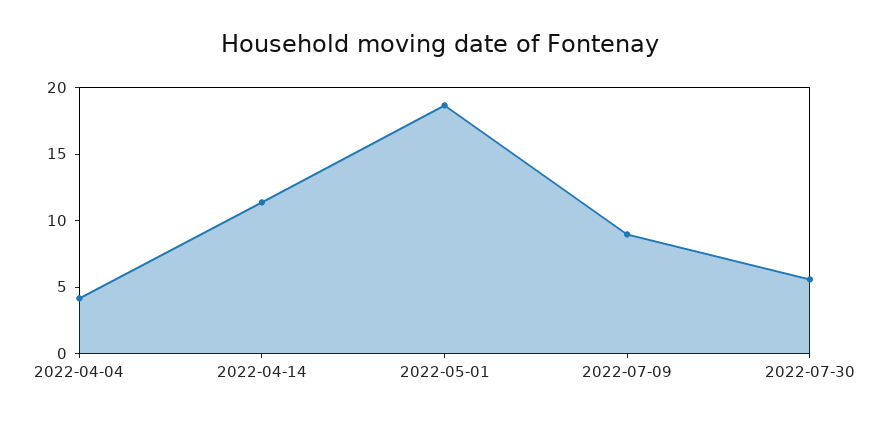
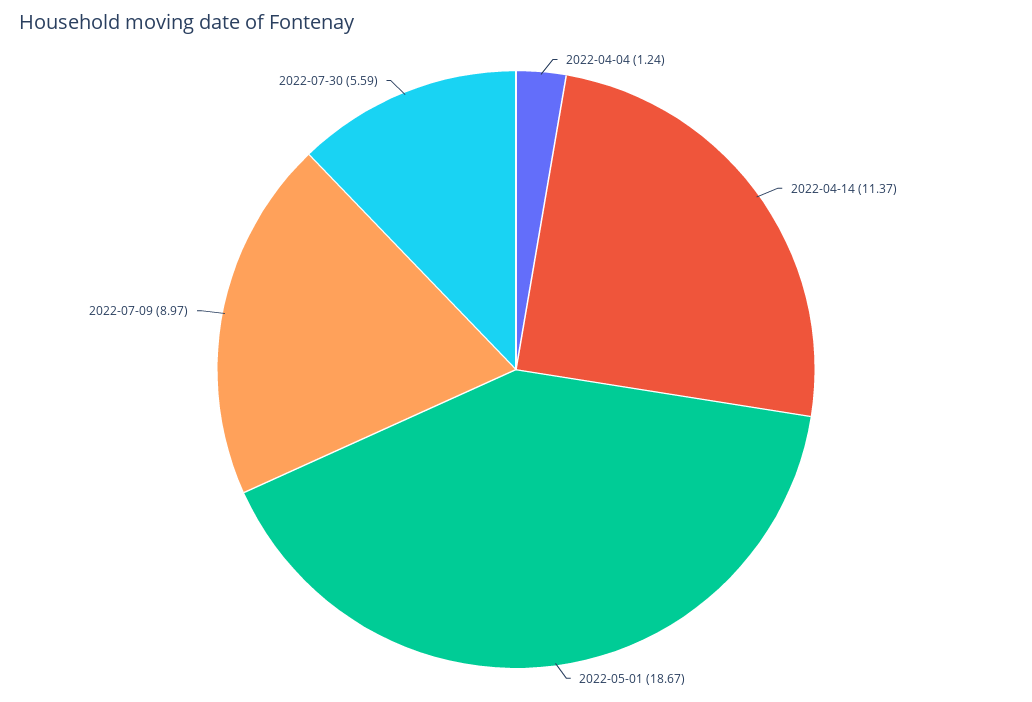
2022-04-04: 4 -> 1.24

